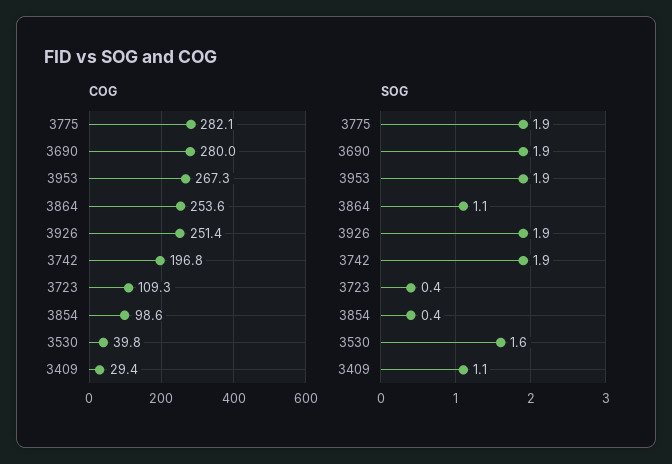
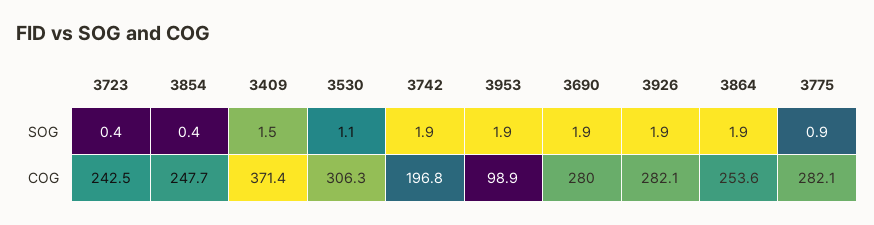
COG, 3953: 267.3 -> 98.9
COG, 3926: 251.4 -> 282.1
COG, 3723: 109.3 -> 242.5
COG, 3854: 98.6 -> 247.7
COG, 3530: 39.8 -> 306.3
COG, 3409: 29.4 -> 371.4
SOG, 3775: 1.9 -> 0.9
SOG, 3864: 1.1 -> 1.9
SOG, 3530: 1.6 -> 1.1
SOG, 3409: 1.1 -> 1.5

